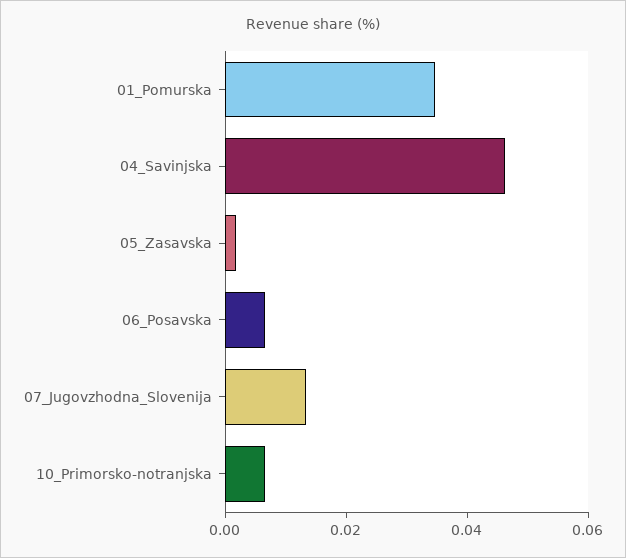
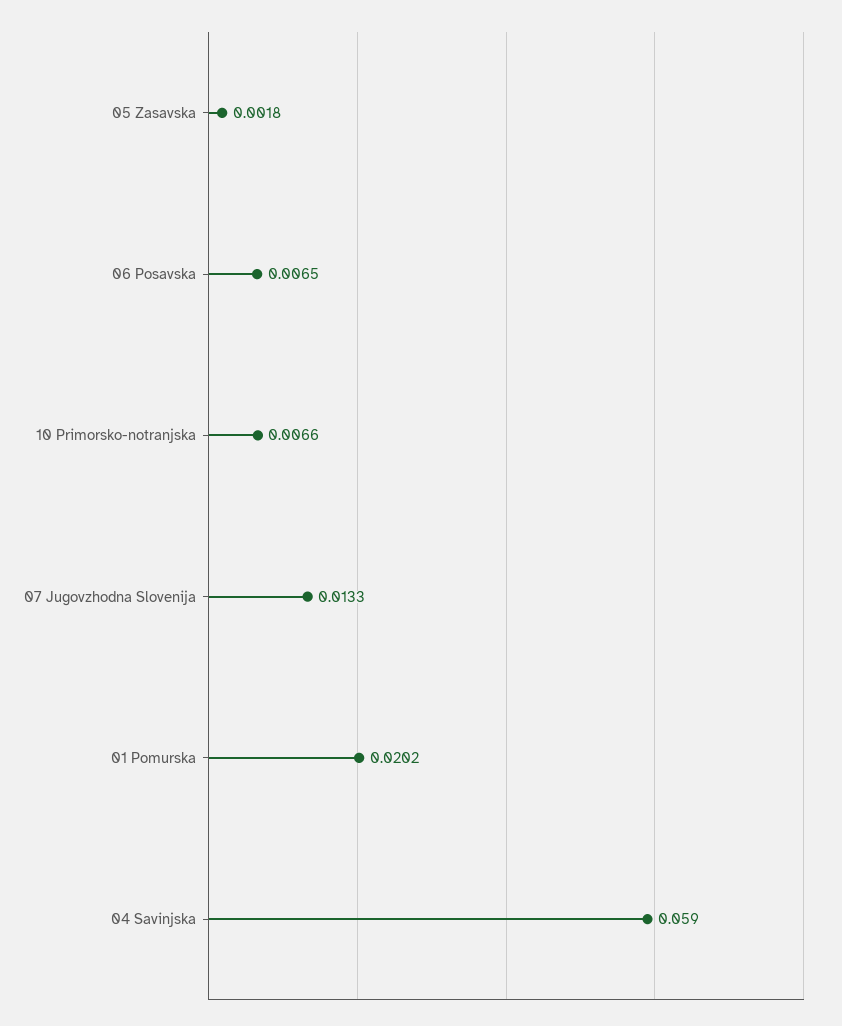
01_Pomurska: 0.035 -> 0.0202
04_Savinjska: 0.045 -> 0.059

